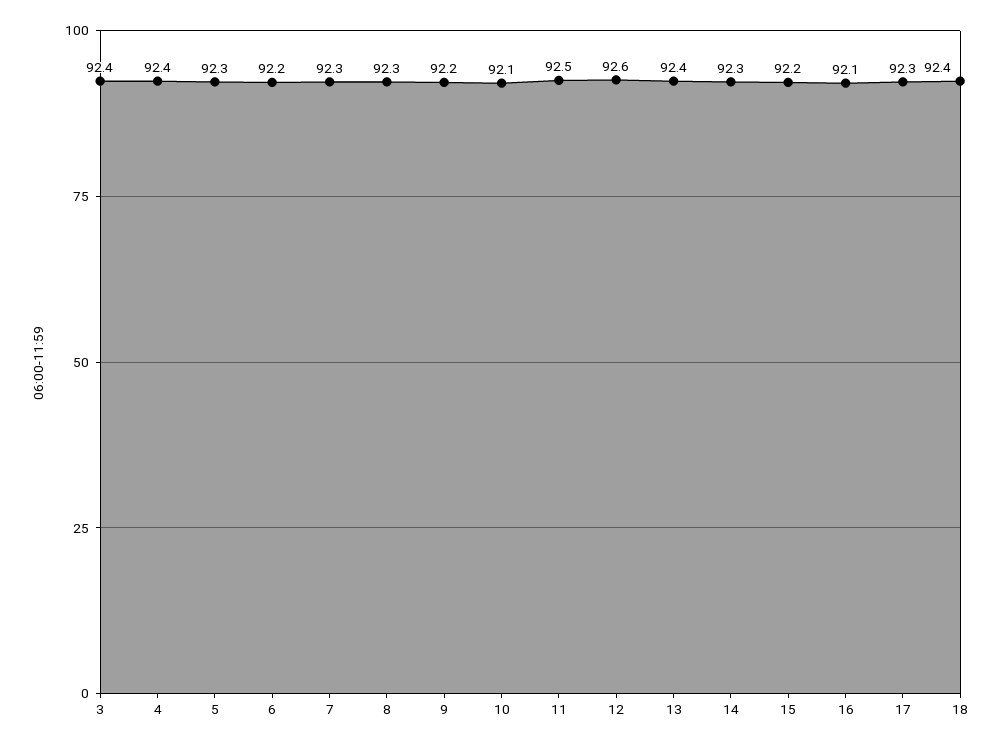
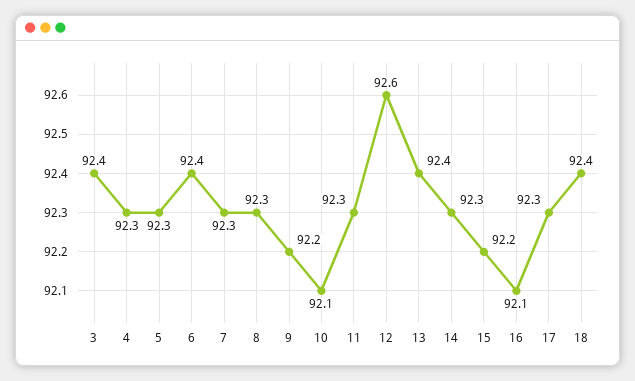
4: 92.4 -> 92.3
6: 92.2 -> 92.4
11: 92.5 -> 92.3

